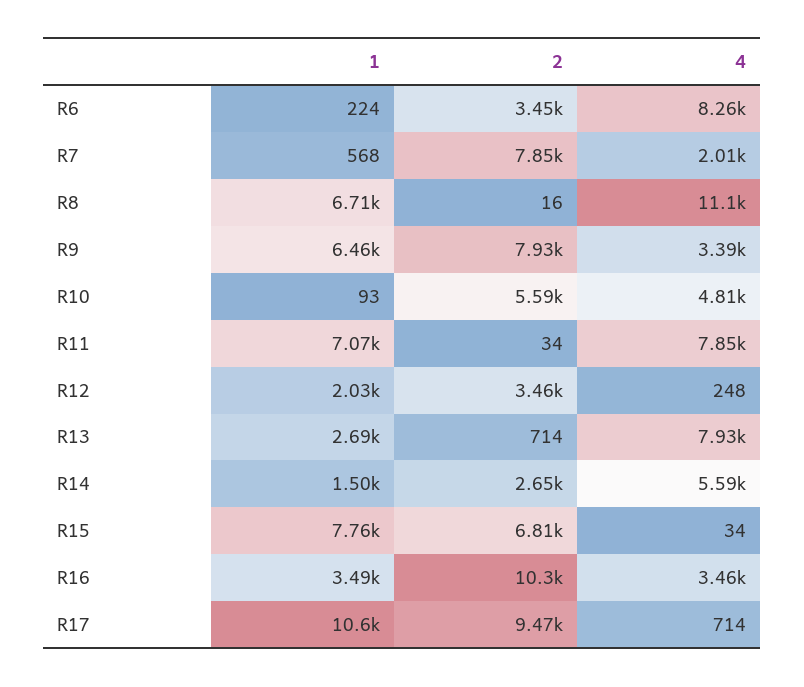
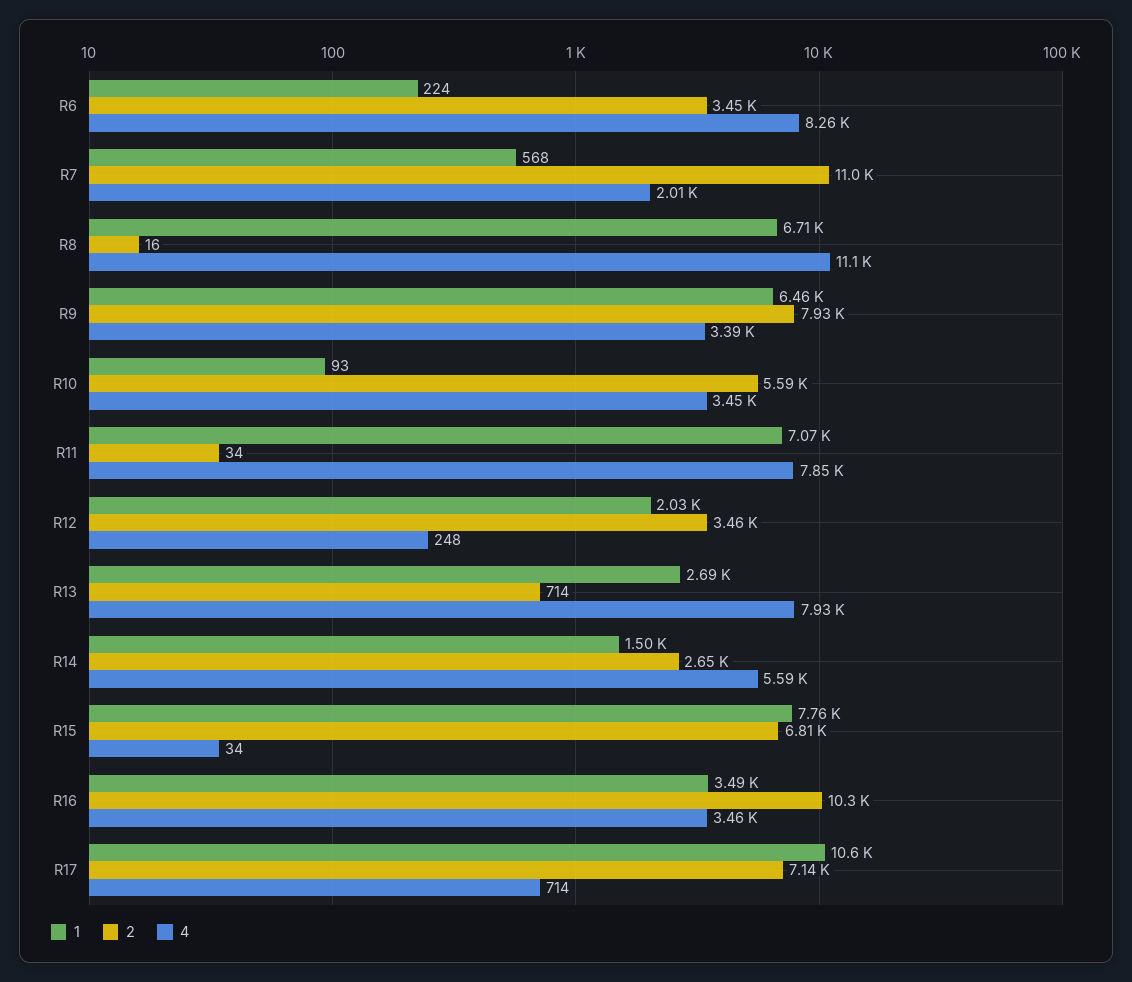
2, R7: 7850 -> 11000
4, R10: 4810 -> 3450
2, R17: 9470 -> 7140

